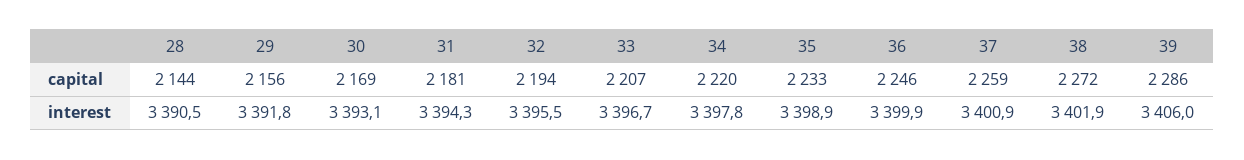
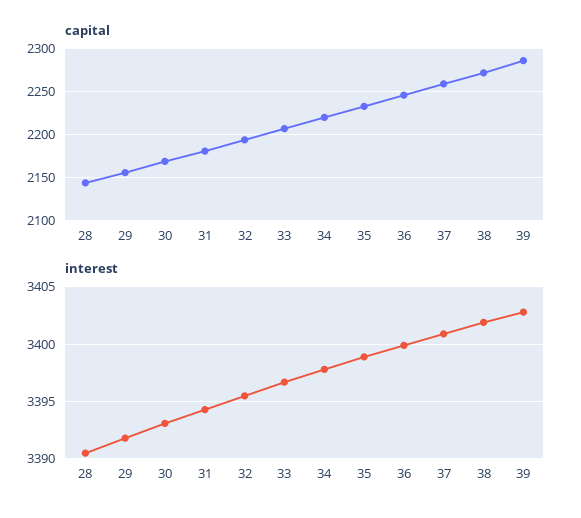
interest, 39: 3406 -> 3403

